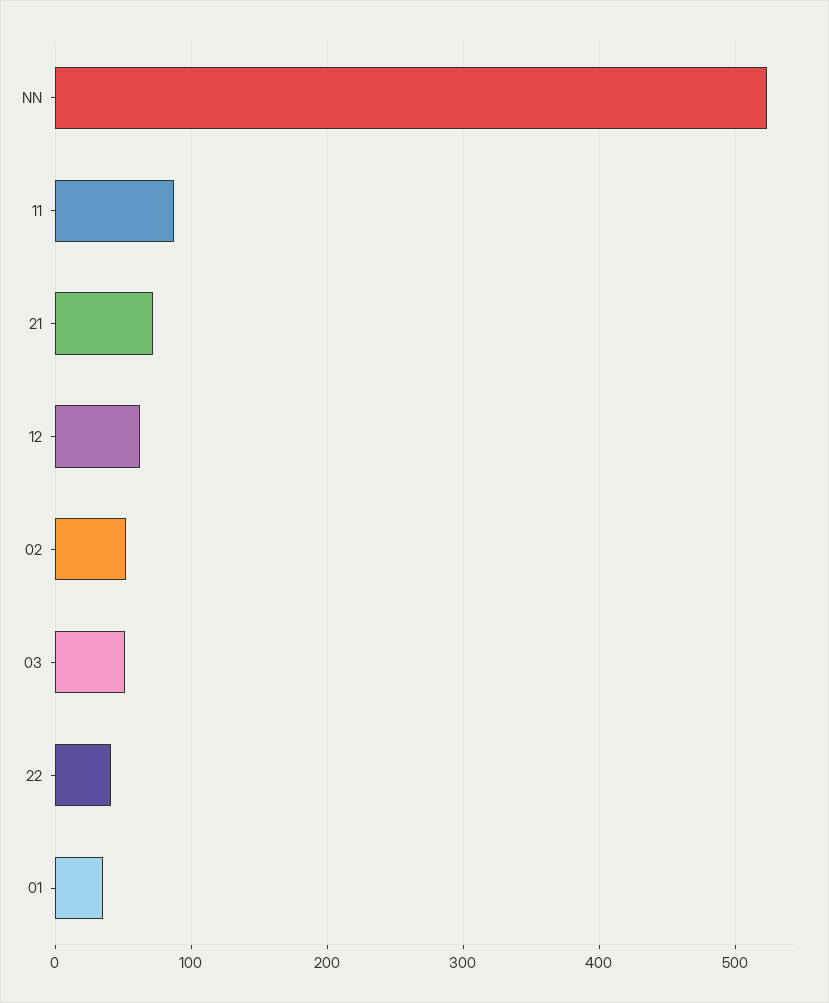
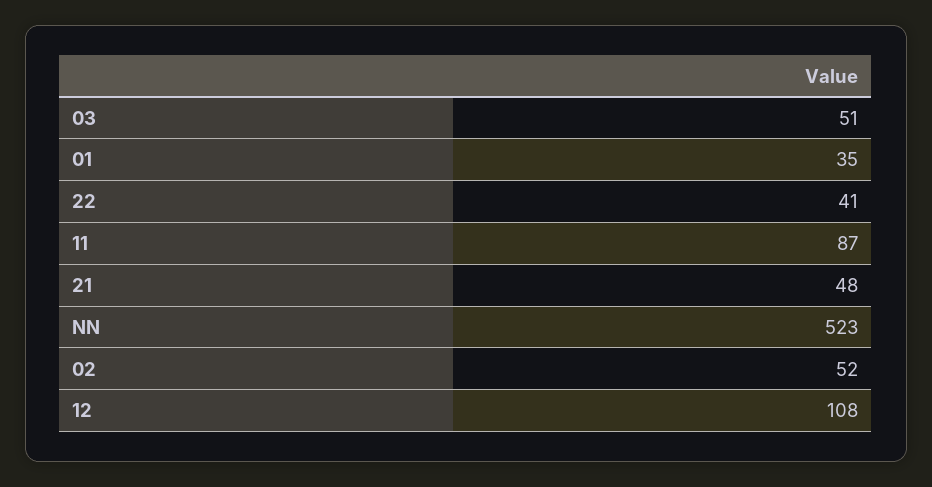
21: 70 -> 48
12: 60 -> 108

